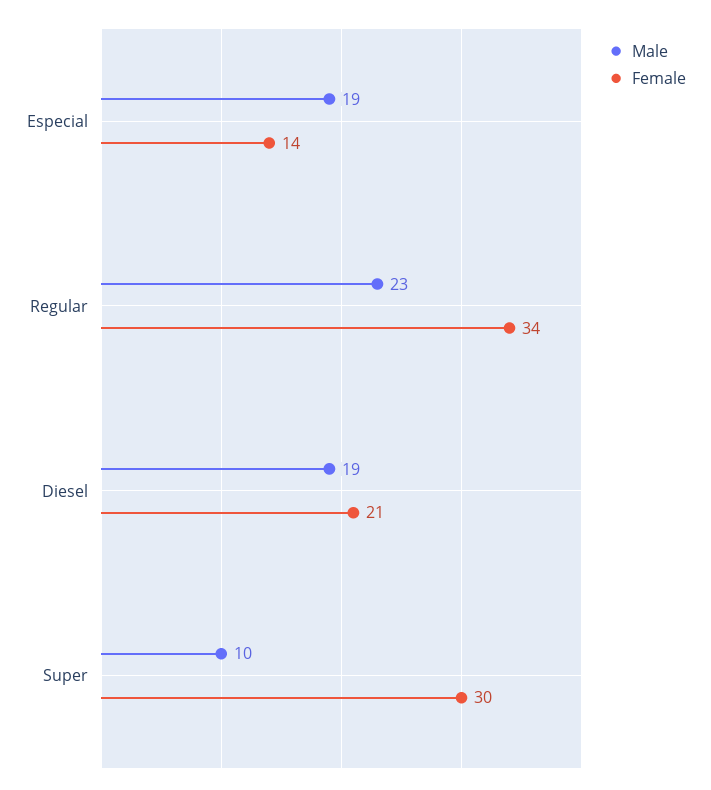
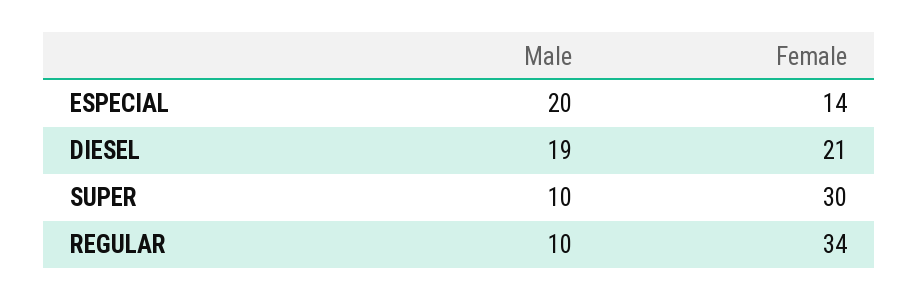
Male, Especial: 19 -> 20
Male, Regular: 23 -> 10

